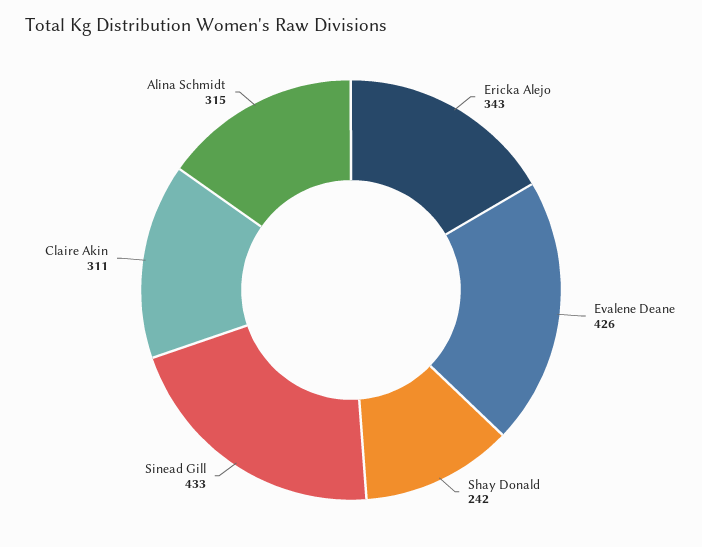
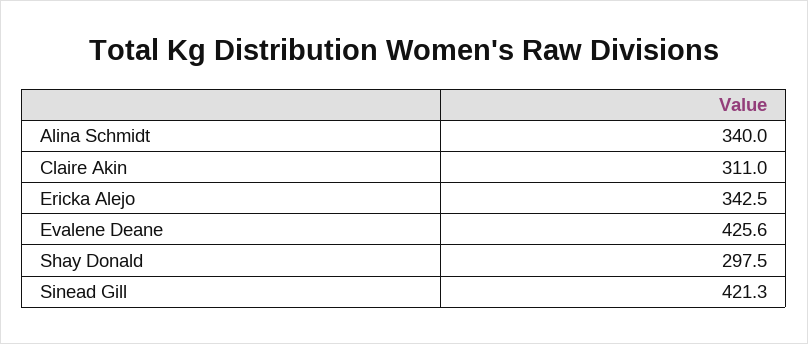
Shay Donald: 242 -> 297.5
Sinead Gill: 433 -> 421.3
Alina Schmidt: 315 -> 340

